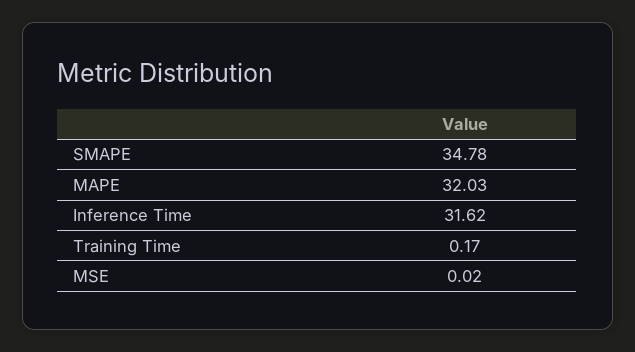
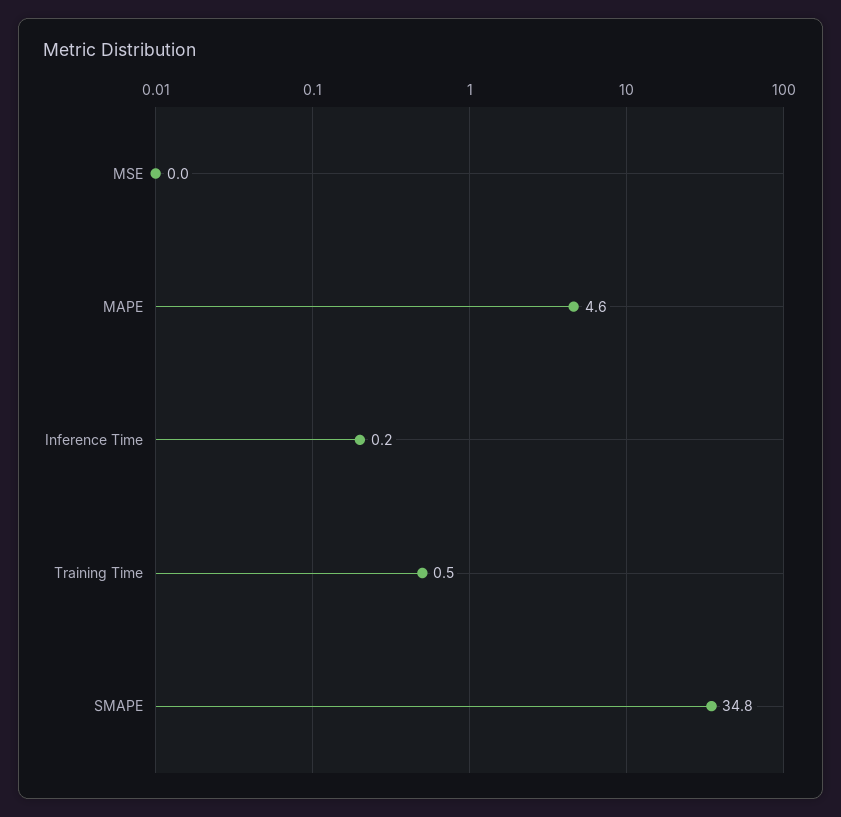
MAPE: 32.03 -> 4.6
Inference Time: 31.62 -> 0.2
Training Time: 0.17 -> 0.5

